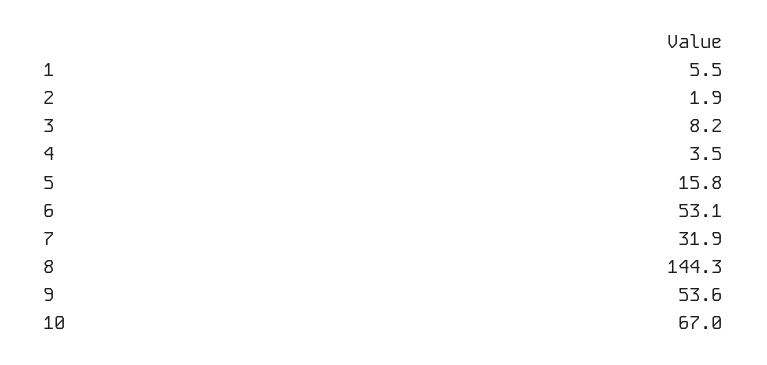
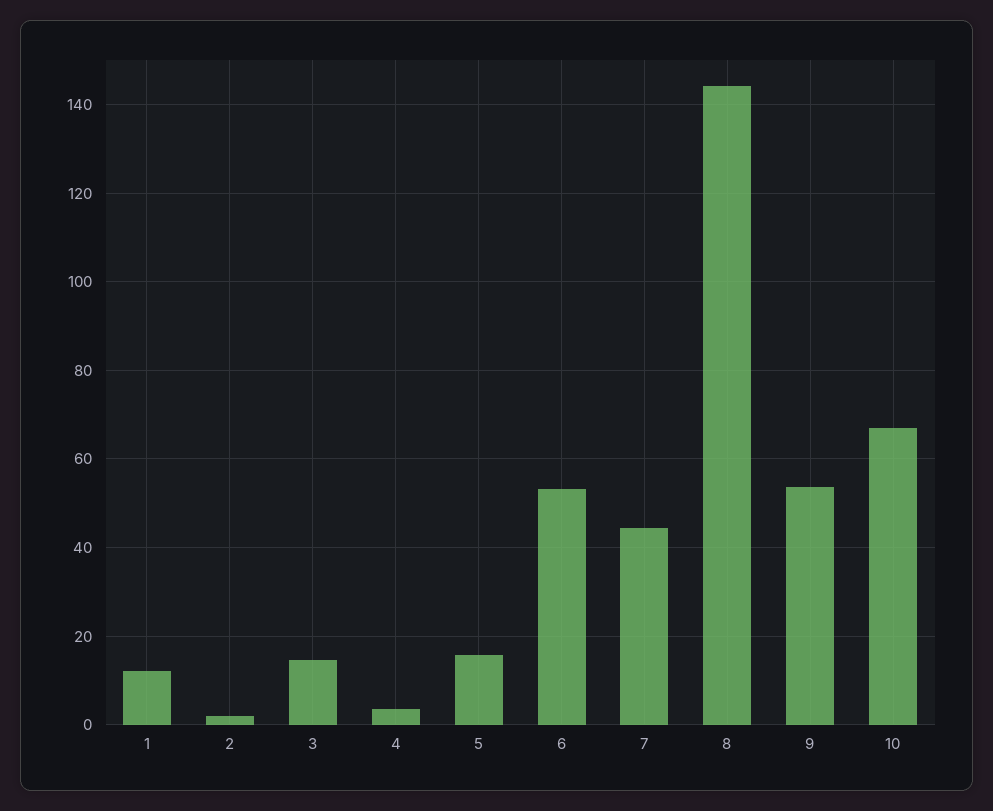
1: 5.5 -> 12
3: 8.2 -> 14
7: 31.9 -> 44

